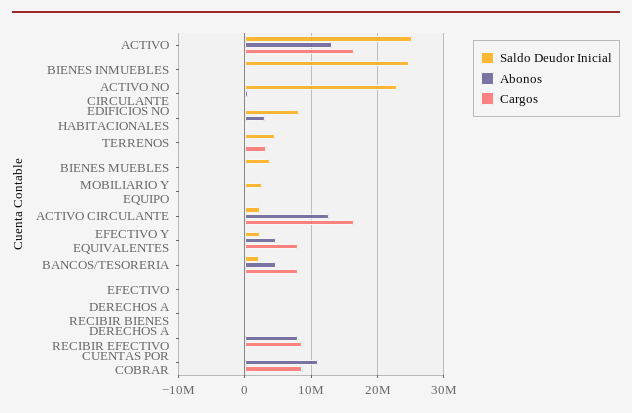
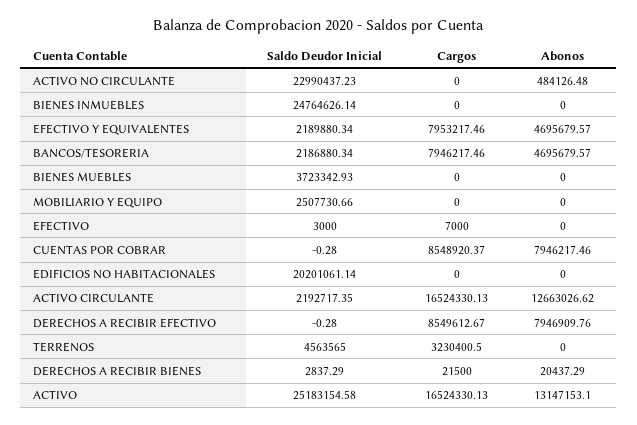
Saldo Deudor Inicial, EDIFICIOS NO HABITACIONALES: 8000000 -> 20201061.14
Abonos, EDIFICIOS NO HABITACIONALES: 3000000 -> 0
Abonos, CUENTAS POR COBRAR: 11000000 -> 7946217.46

